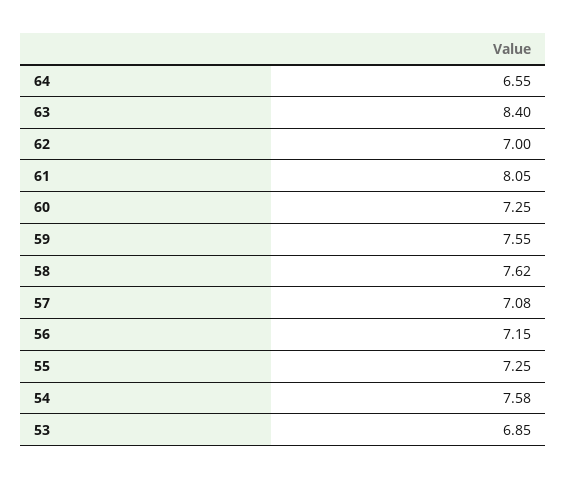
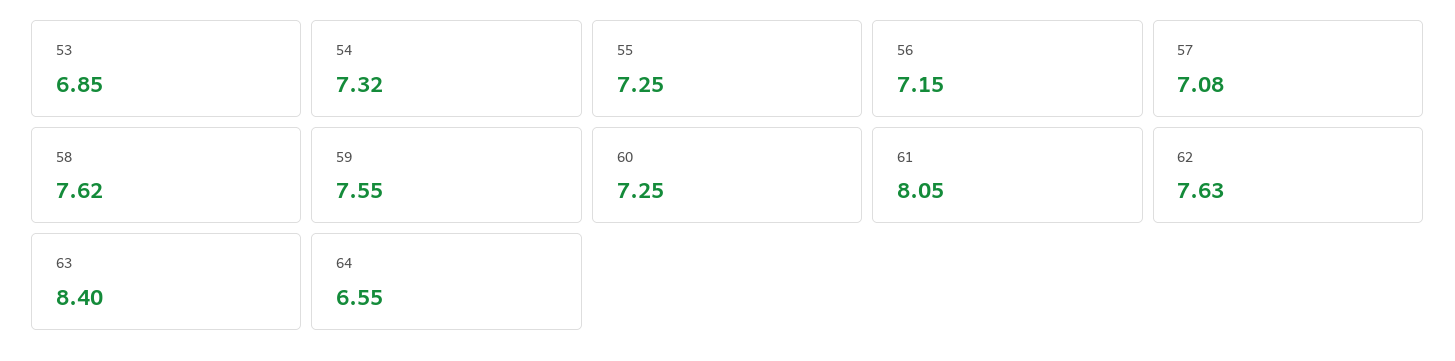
62: 7 -> 7.63
54: 7.58 -> 7.32

